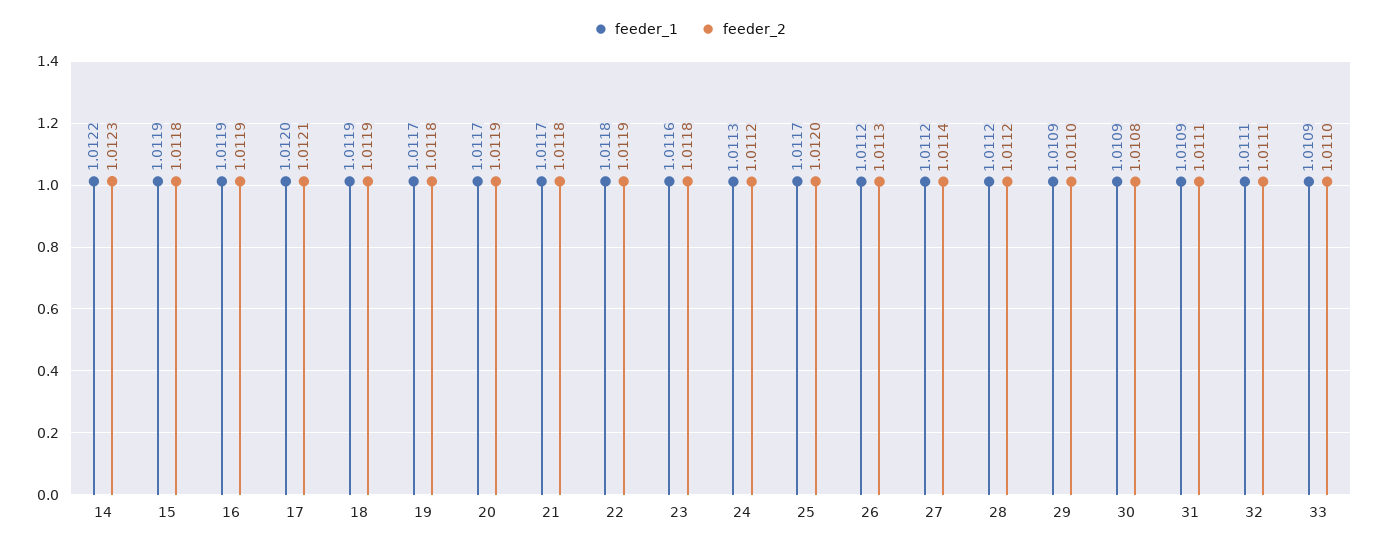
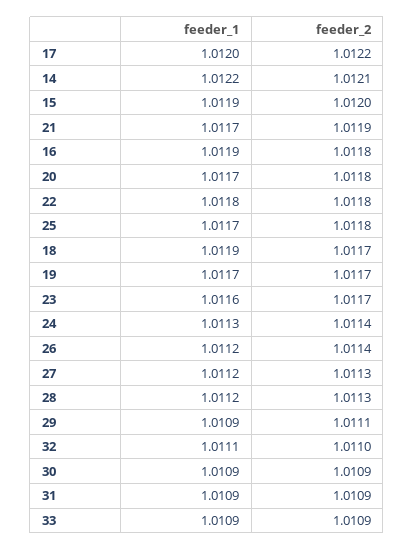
feeder_2, 14: 1.0123 -> 1.0121
feeder_2, 15: 1.0118 -> 1.012
feeder_2, 16: 1.0119 -> 1.0118
feeder_2, 17: 1.0121 -> 1.0122
feeder_2, 18: 1.0119 -> 1.0117
feeder_2, 19: 1.0118 -> 1.0117
feeder_2, 20: 1.0119 -> 1.0118
feeder_2, 21: 1.0118 -> 1.0119
feeder_2, 22: 1.0119 -> 1.0118
feeder_2, 23: 1.0118 -> 1.0117
feeder_2, 24: 1.0112 -> 1.0114
feeder_2, 25: 1.012 -> 1.0118
feeder_2, 26: 1.0113 -> 1.0114
feeder_2, 27: 1.0114 -> 1.0113
feeder_2, 28: 1.0112 -> 1.0113
feeder_2, 29: 1.011 -> 1.0111
feeder_2, 30: 1.0108 -> 1.0109
feeder_2, 31: 1.0111 -> 1.0109
feeder_2, 32: 1.0111 -> 1.011
feeder_2, 33: 1.011 -> 1.0109

